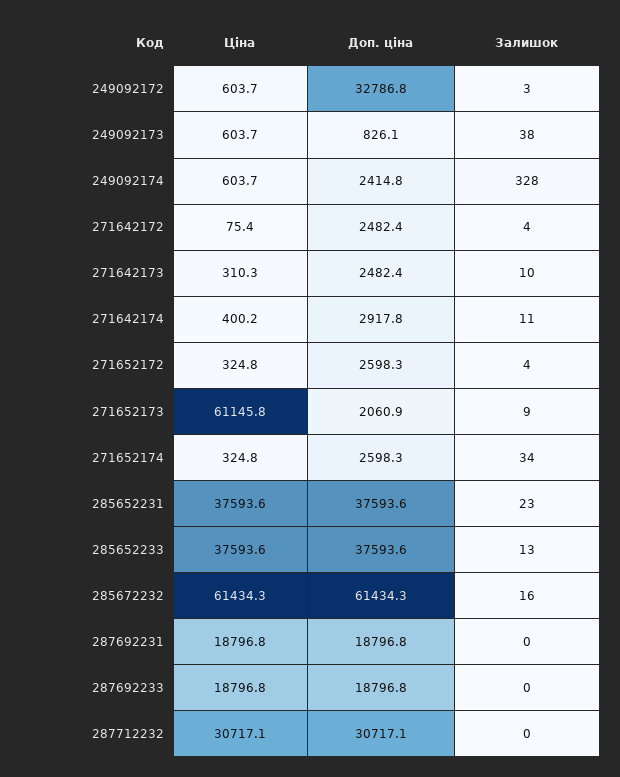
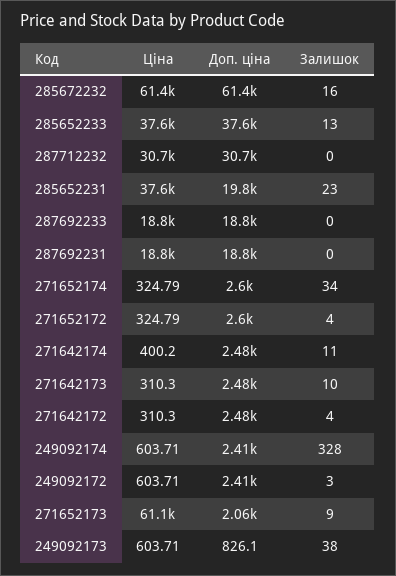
Доп. ціна, 249092172: 32786.8 -> 2410
Ціна, 271642172: 75.4 -> 310.3
Доп. ціна, 271642174: 2917.8 -> 2480
Доп. ціна, 285652231: 37593.6 -> 19800

